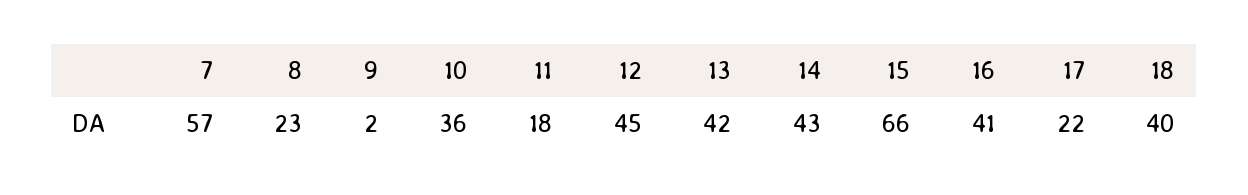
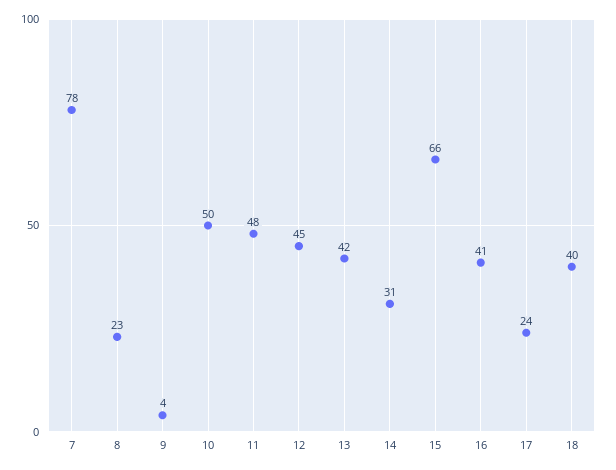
7: 57 -> 78
9: 2 -> 4
10: 36 -> 50
11: 18 -> 48
14: 43 -> 31
17: 22 -> 24

